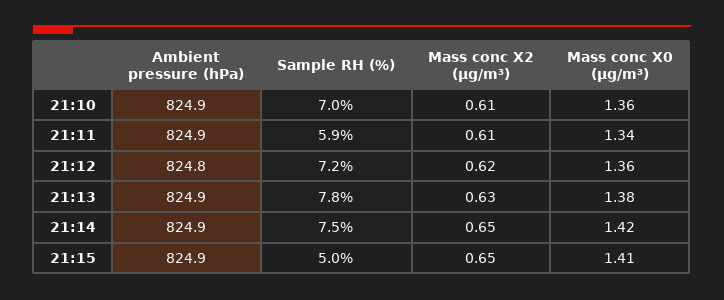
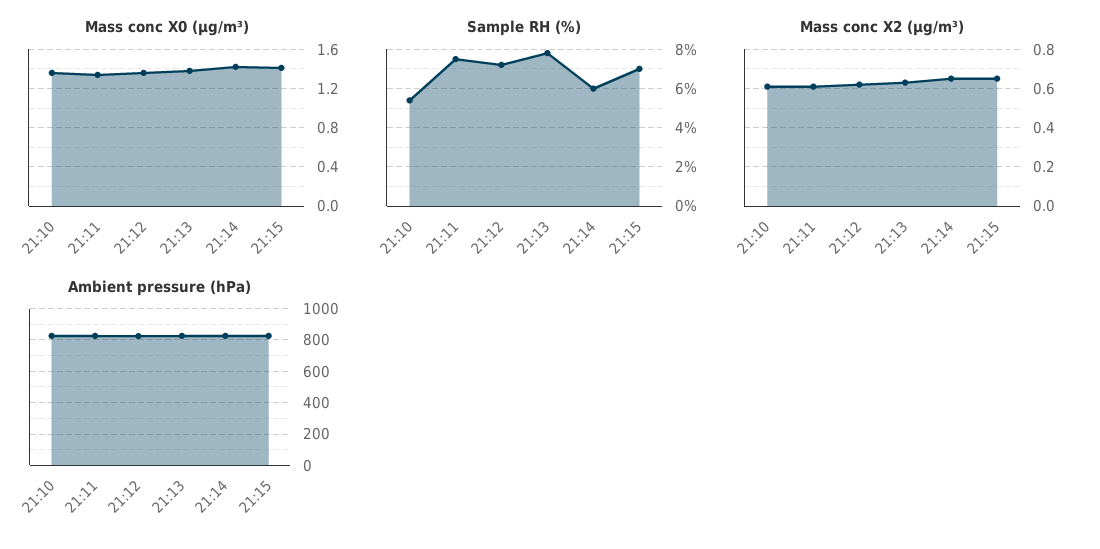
Sample RH (%), 21:10: 7 -> 5.5
Sample RH (%), 21:11: 5.9 -> 7.5
Sample RH (%), 21:14: 7.5 -> 6
Sample RH (%), 21:15: 5 -> 7

